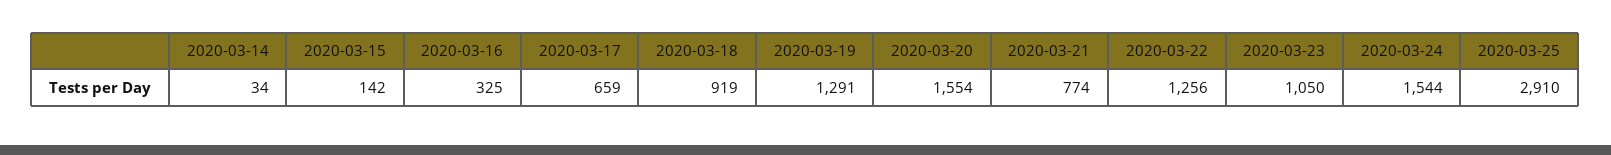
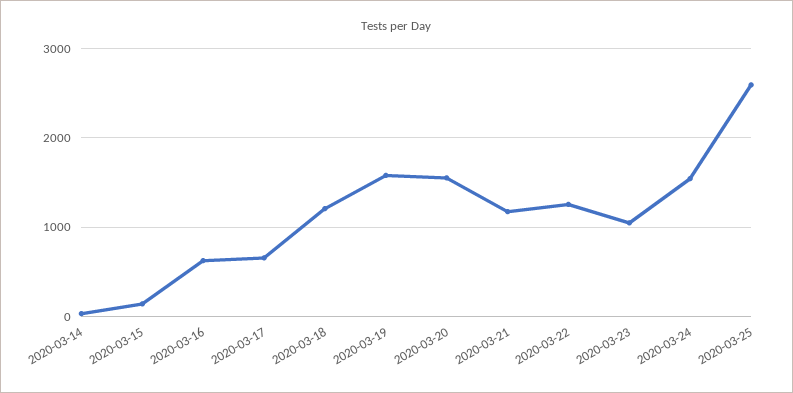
2020-03-16: 325 -> 600
2020-03-18: 919 -> 1200
2020-03-19: 1291 -> 1600
2020-03-21: 774 -> 1200
2020-03-25: 2910 -> 2600

